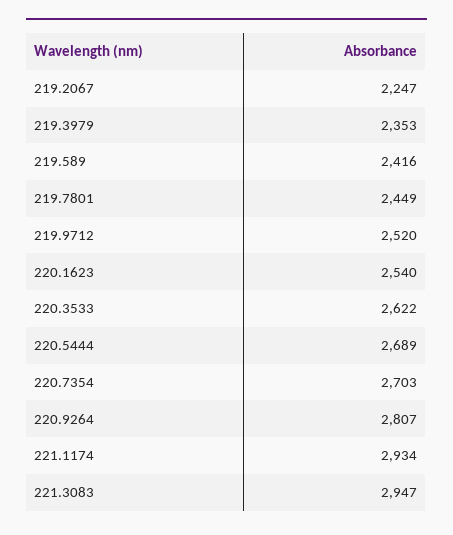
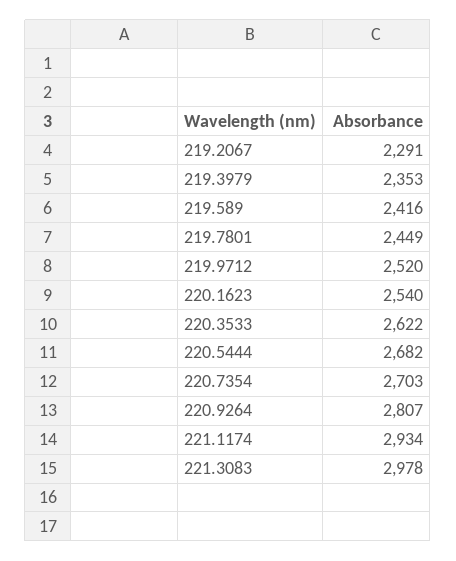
219.2067: 2247 -> 2291
220.5444: 2689 -> 2682
221.3083: 2947 -> 2978

